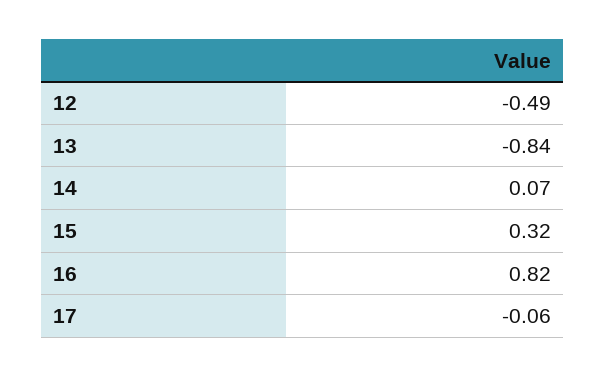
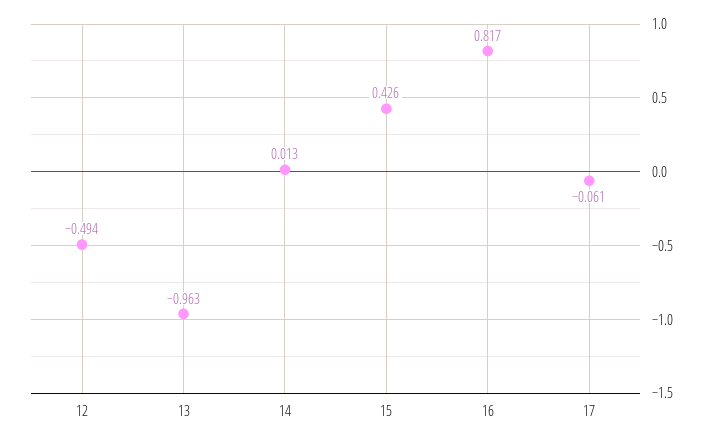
13: -0.84 -> -0.963
14: 0.07 -> 0.013
15: 0.32 -> 0.426

